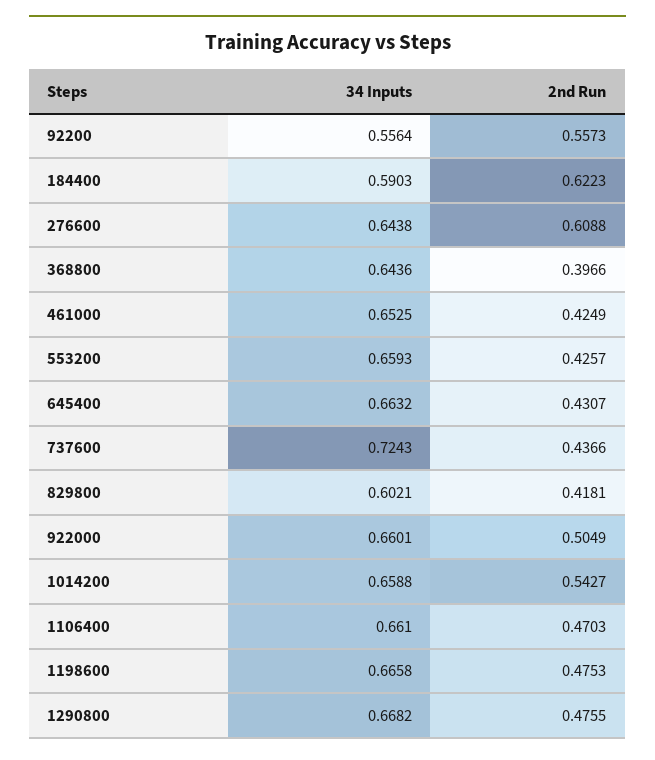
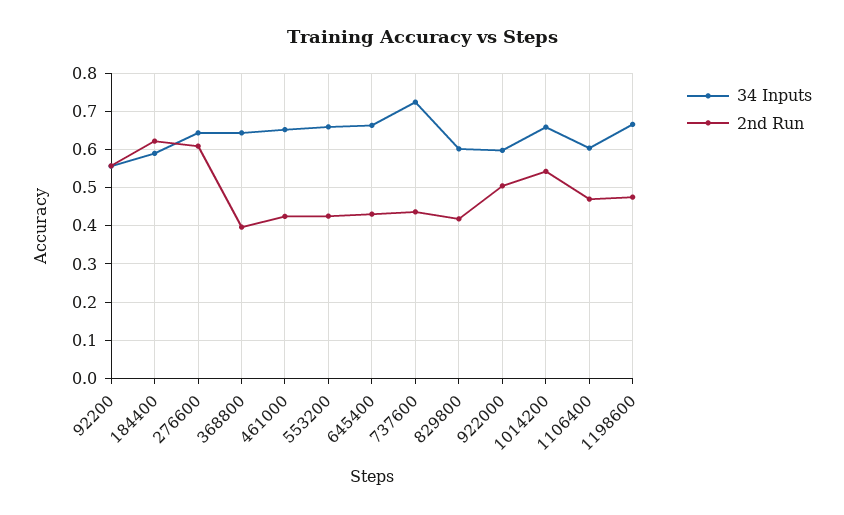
34 Inputs, 922000: 0.6601 -> 0.6
34 Inputs, 1106400: 0.661 -> 0.6
34 Inputs, 1290800: 0.6682 -> none
2nd Run, 1290800: 0.4755 -> none

